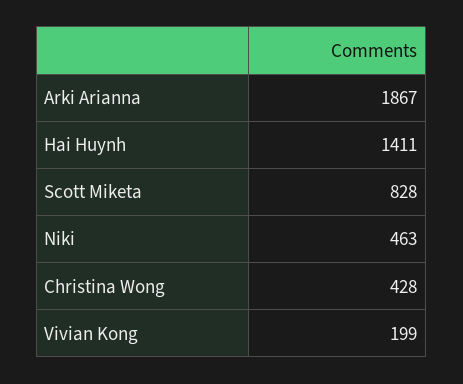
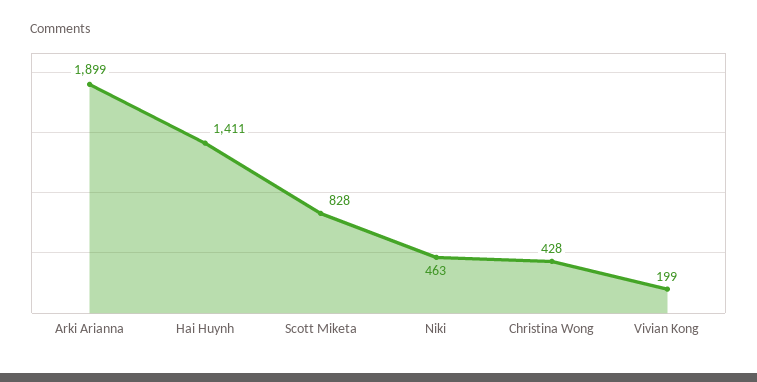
Arki Arianna: 1867 -> 1899

